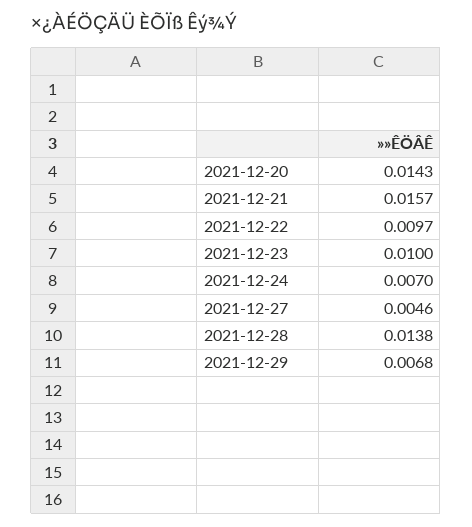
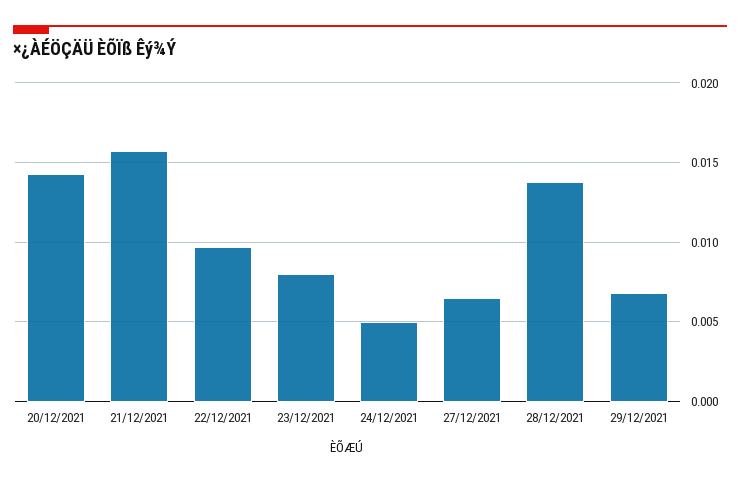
2021-12-23: 0.01 -> 0.008
2021-12-24: 0.007 -> 0.005
2021-12-27: 0.0046 -> 0.0065

